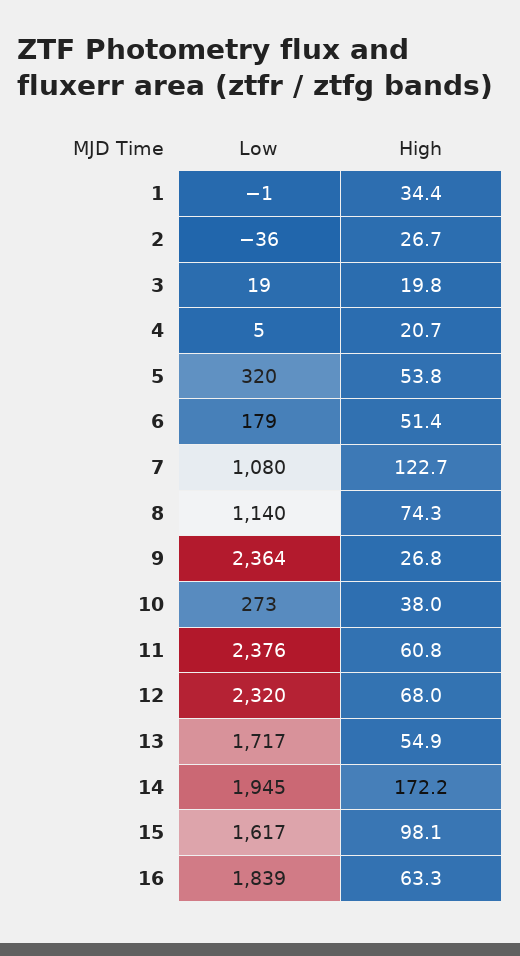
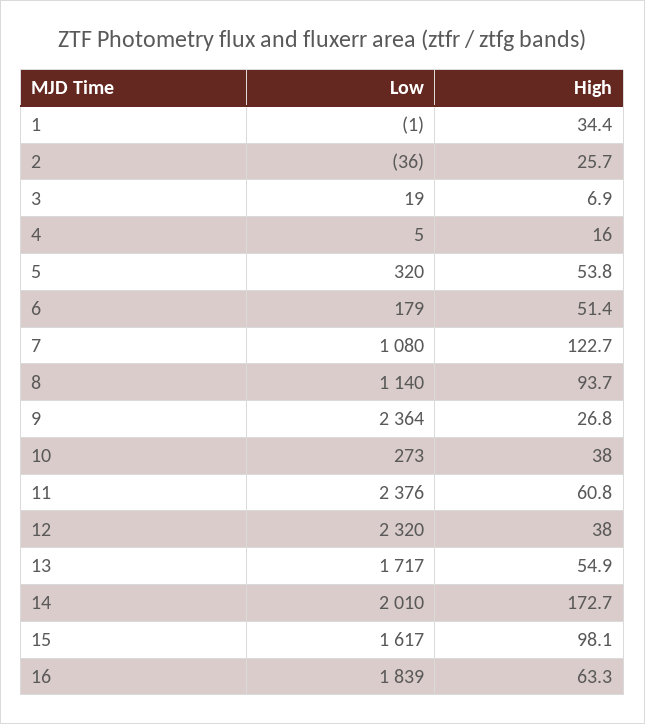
High, 2: 26.7 -> 25.7
High, 3: 19.8 -> 6.9
High, 4: 20.7 -> 16
High, 8: 74.3 -> 93.7
High, 12: 68 -> 38
Low, 14: 1945 -> 2010
High, 14: 172.2 -> 172.7

